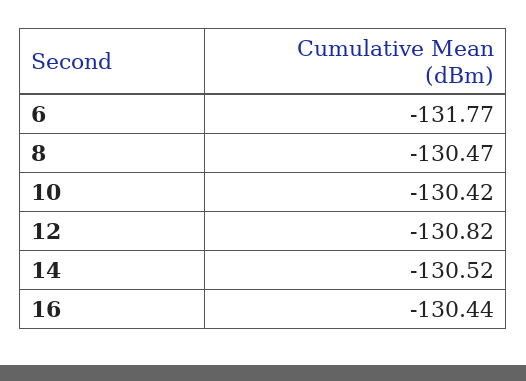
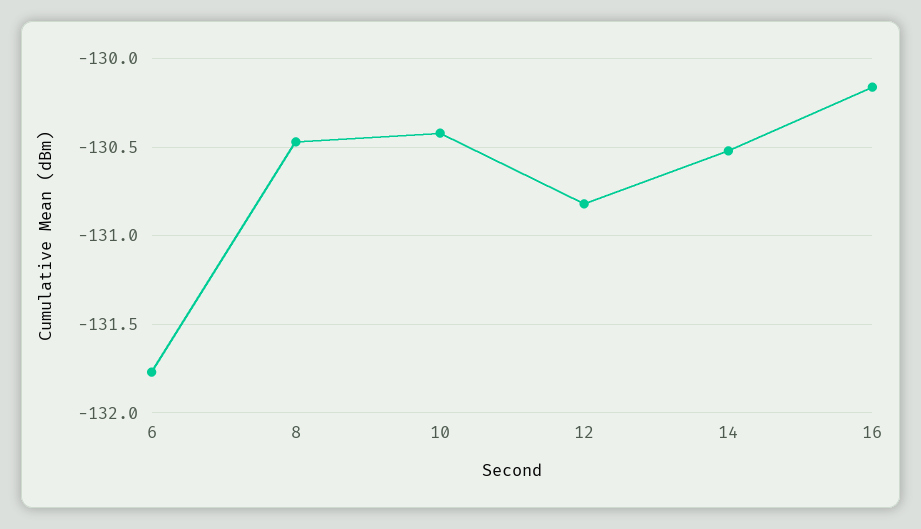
16: -130.44 -> -130.15

